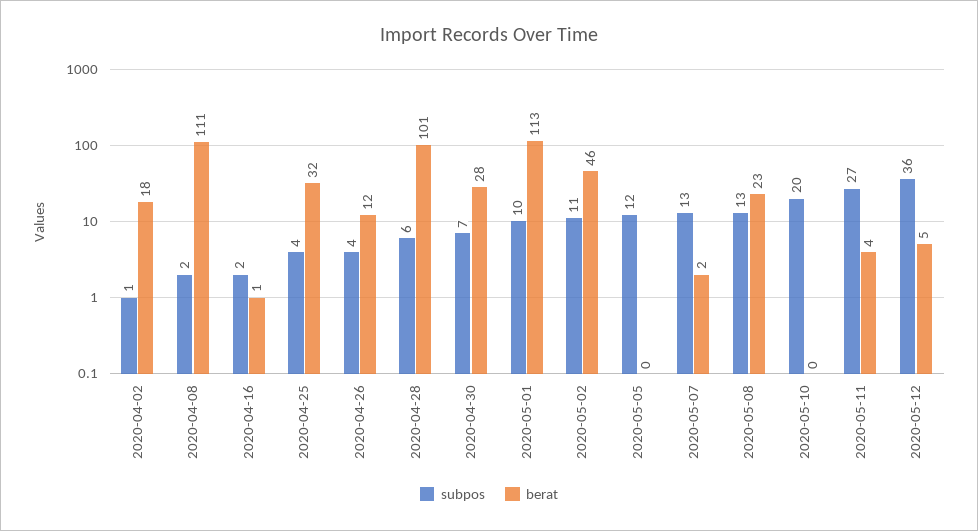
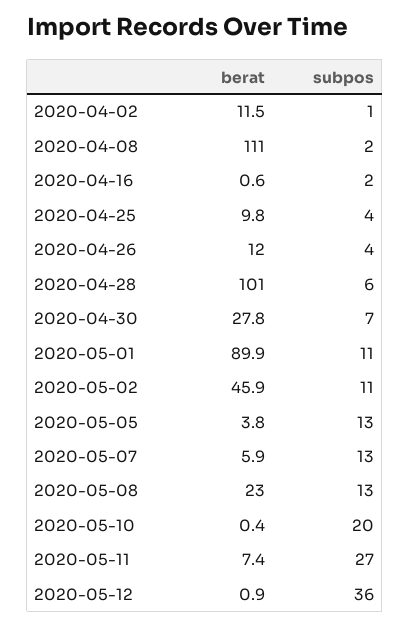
berat, 2020-04-02: 18 -> 11.5
berat, 2020-04-25: 32 -> 9.8
subpos, 2020-05-01: 10 -> 11
berat, 2020-05-01: 113 -> 89.9
subpos, 2020-05-05: 12 -> 13
berat, 2020-05-05: 0 -> 3.8
berat, 2020-05-07: 2 -> 5.9
berat, 2020-05-11: 4 -> 7.4
berat, 2020-05-12: 5 -> 0.9

